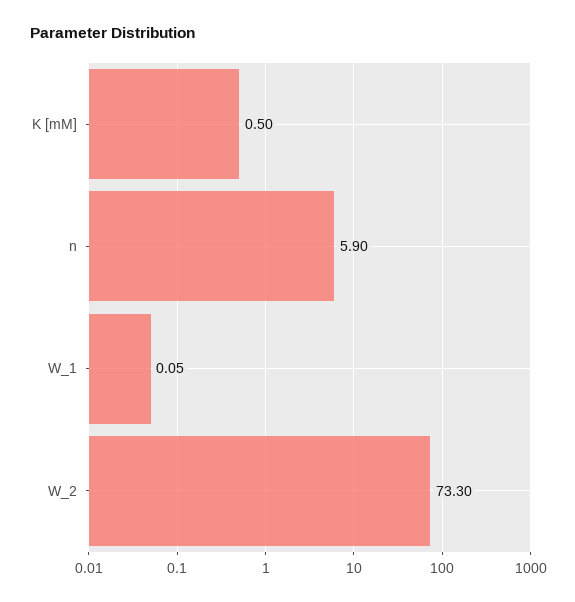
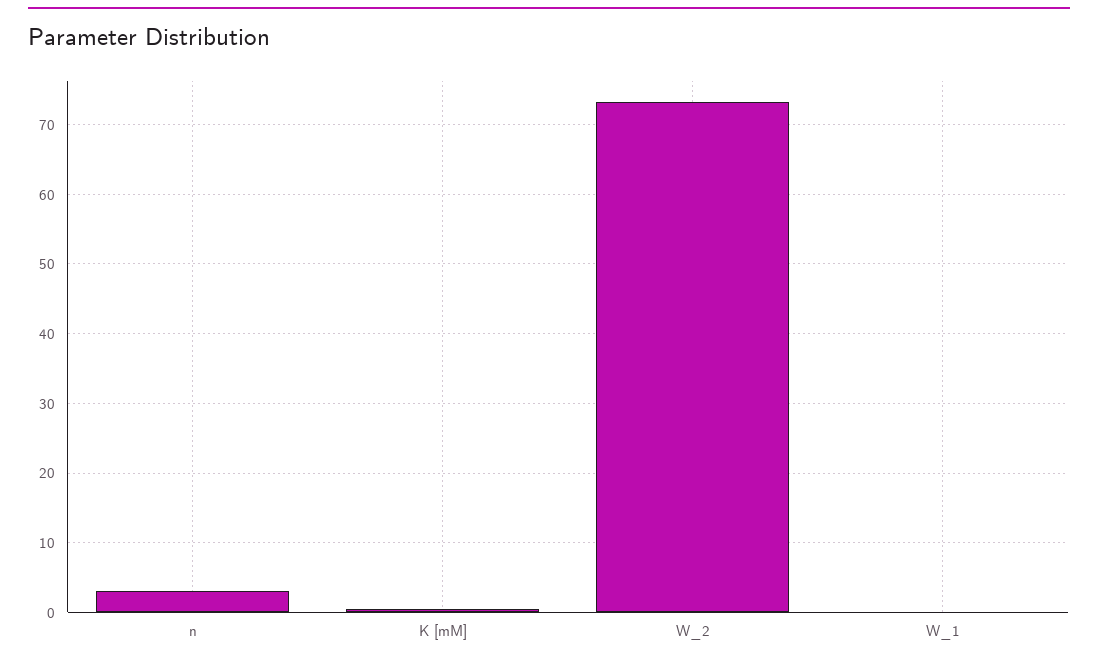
n: 5.9 -> 3

